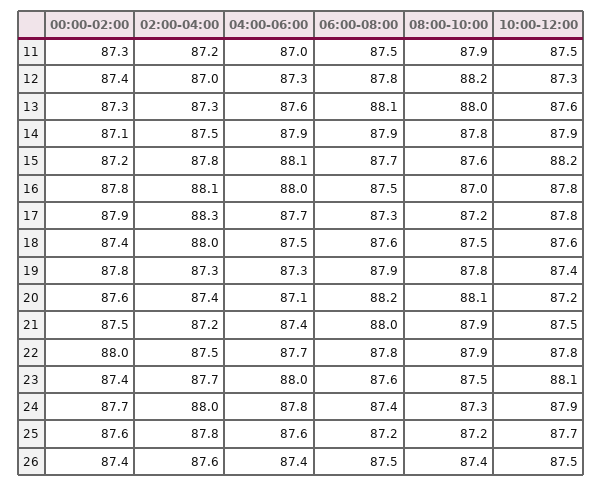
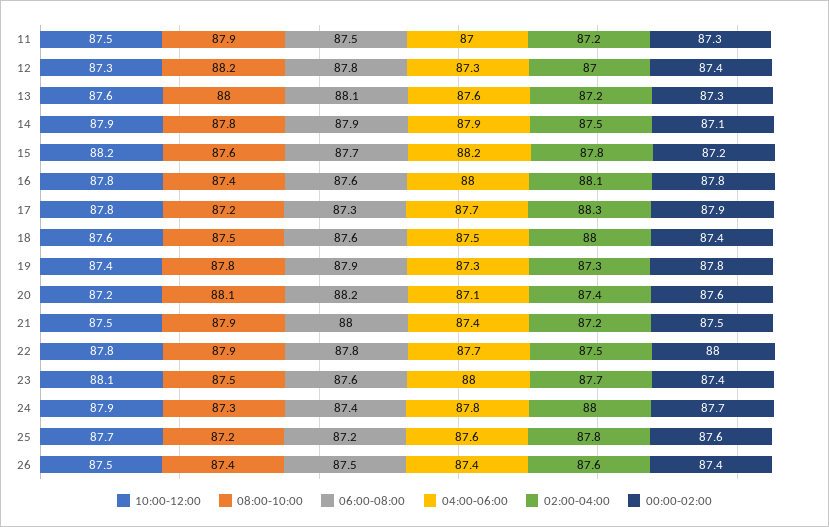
02:00-04:00, 13: 87.3 -> 87.2
04:00-06:00, 15: 88.1 -> 88.2
06:00-08:00, 16: 87.5 -> 87.6
08:00-10:00, 16: 87 -> 87.4

